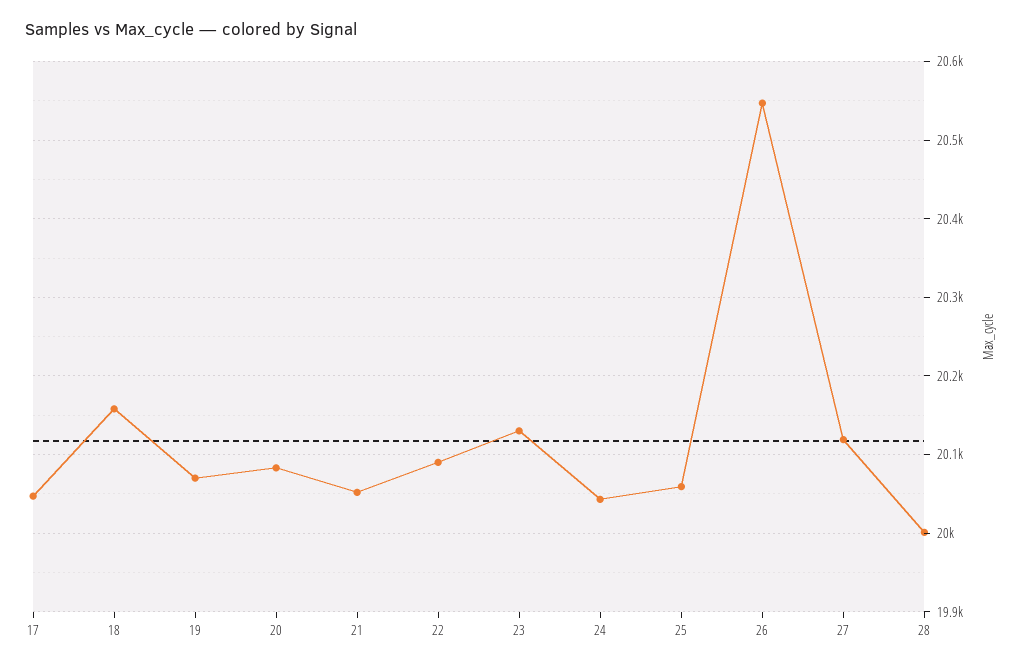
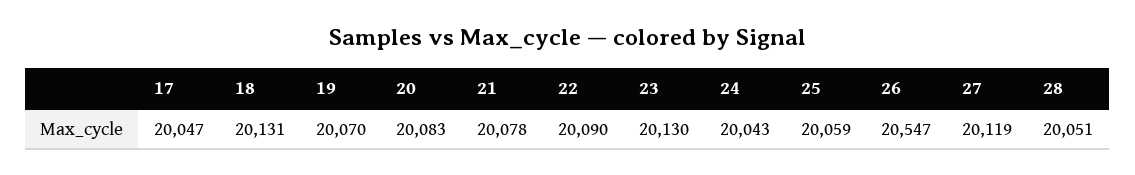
18: 20160 -> 20131
21: 20050 -> 20078
28: 20000 -> 20051

